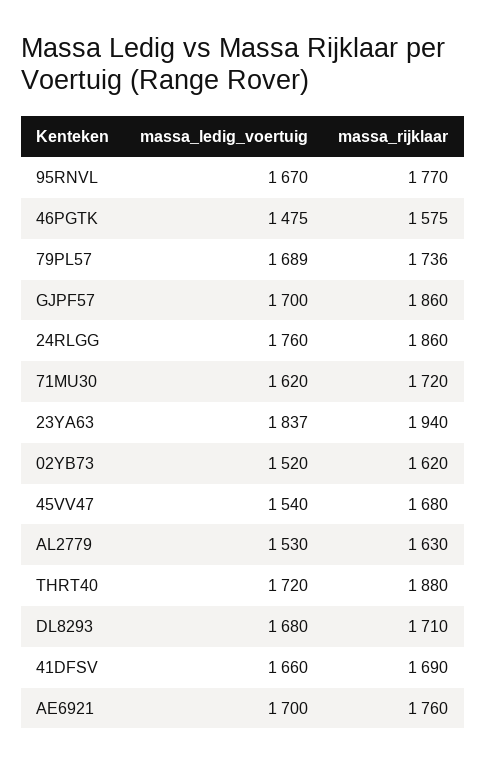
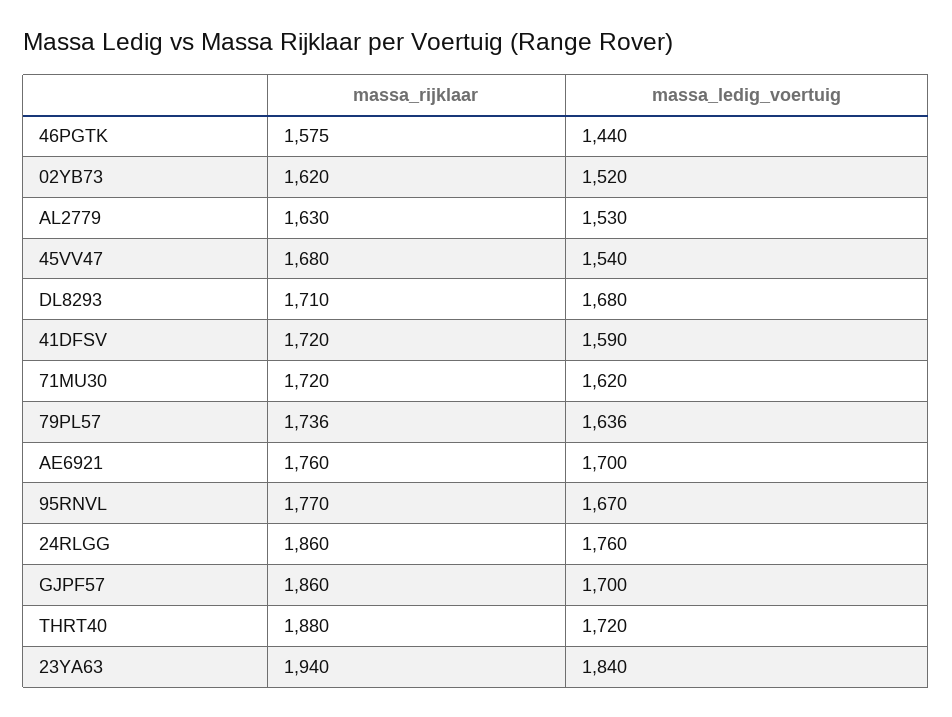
massa_ledig_voertuig, 46PGTK: 1475 -> 1440
massa_ledig_voertuig, 79PL57: 1689 -> 1636
massa_ledig_voertuig, 23YA63: 1837 -> 1840
massa_ledig_voertuig, 41DFSV: 1660 -> 1590
massa_rijklaar, 41DFSV: 1690 -> 1720

